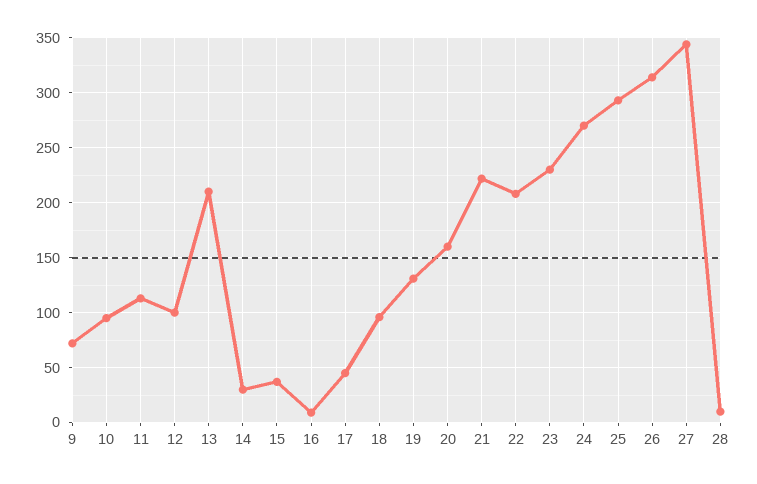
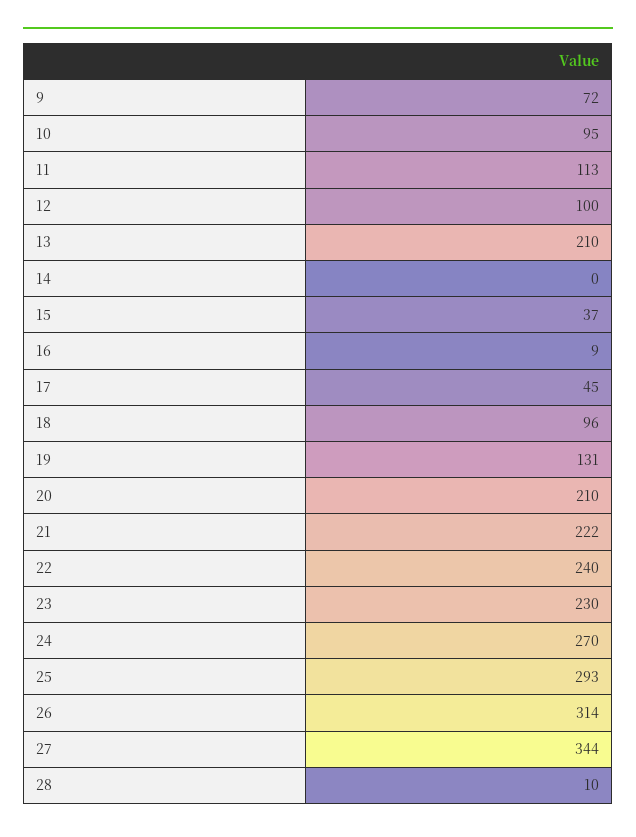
14: 30 -> 0
20: 160 -> 210
22: 210 -> 240

